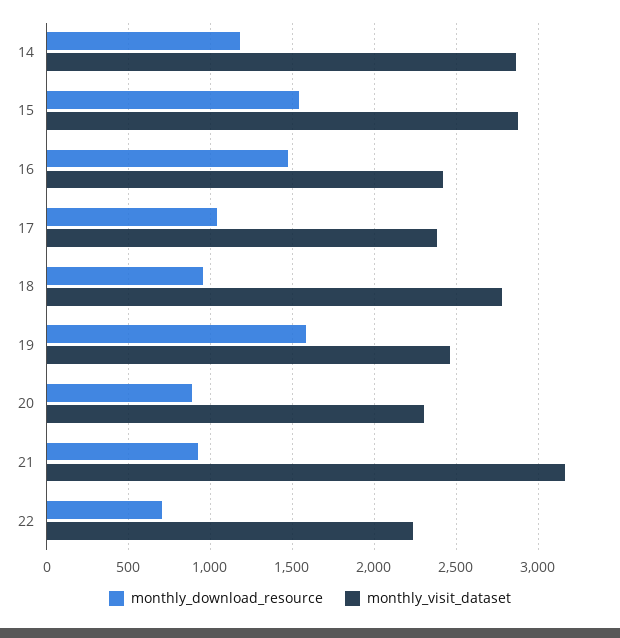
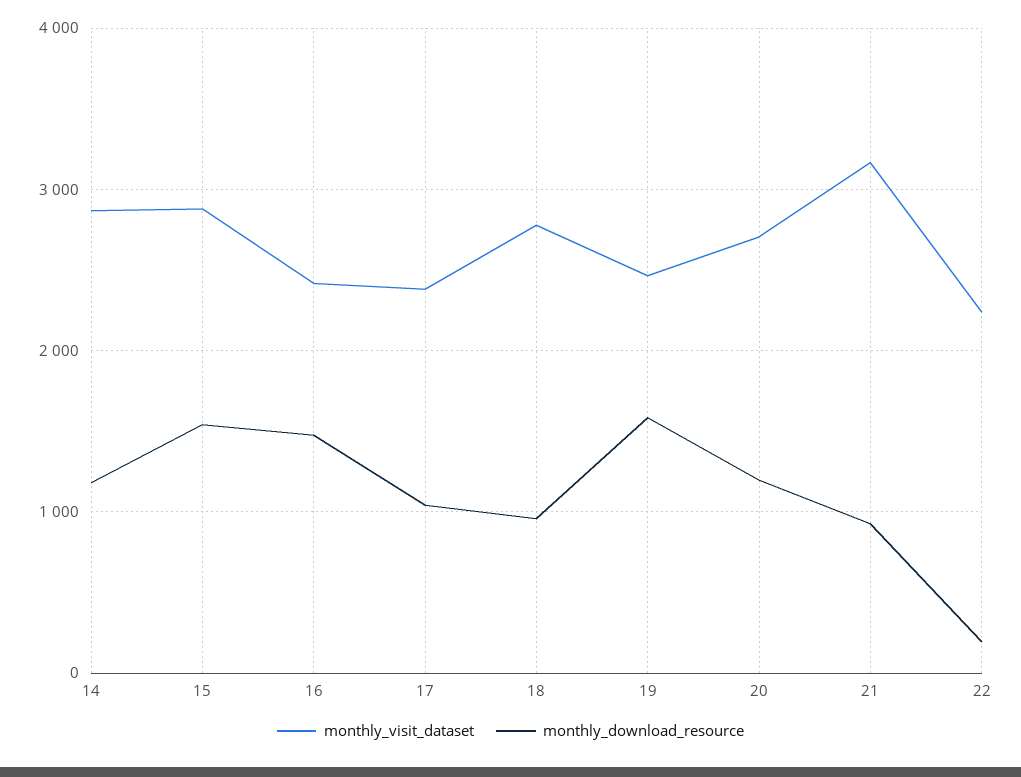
monthly_download_resource, 20: 900 -> 1200
monthly_visit_dataset, 20: 2300 -> 2700
monthly_download_resource, 22: 700 -> 200

